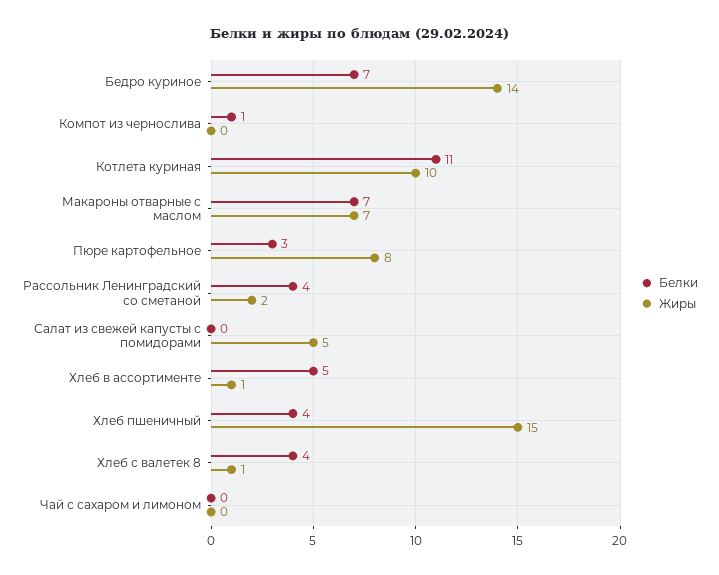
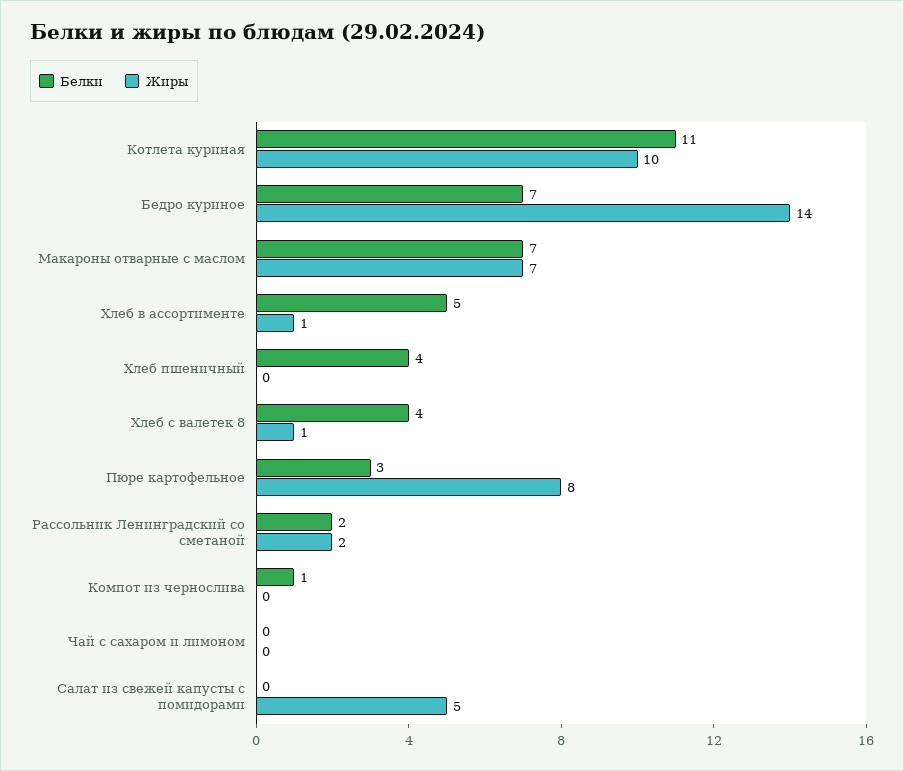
Белки, Рассольник Ленинградский со сметаной: 4 -> 2
Жиры, Хлеб пшеничный: 15 -> 0

